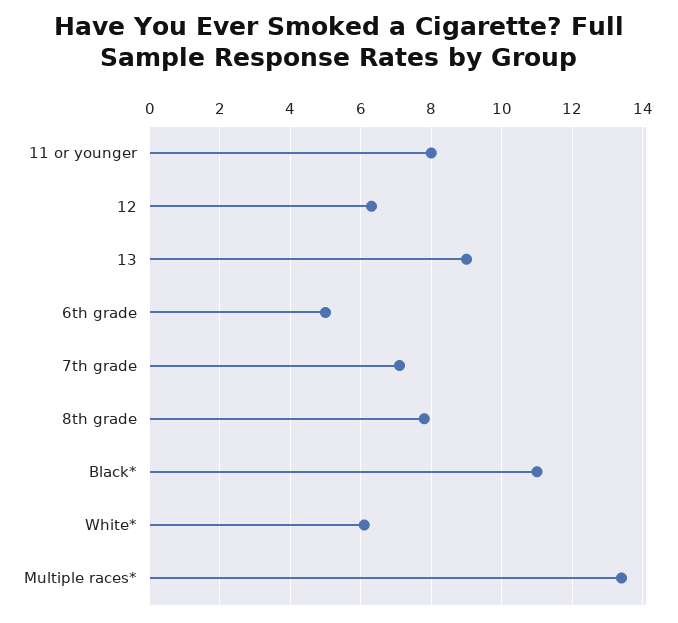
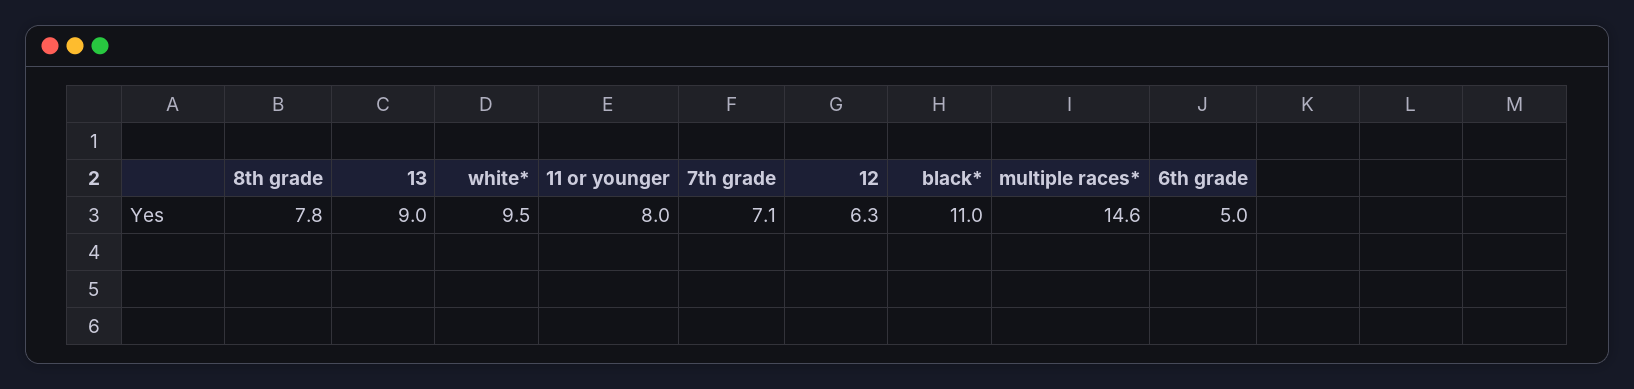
White*: 6 -> 9.5
Multiple races*: 13.5 -> 14.6

